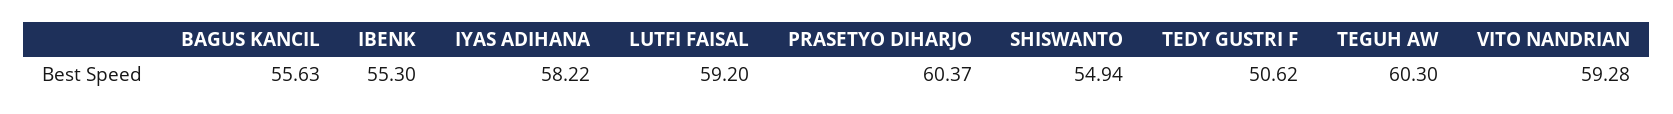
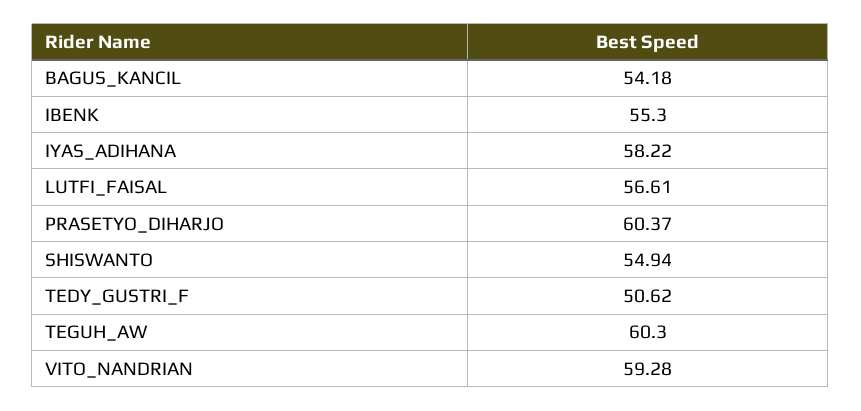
BAGUS KANCIL: 55.63 -> 54.18
LUTFI FAISAL: 59.2 -> 56.61

